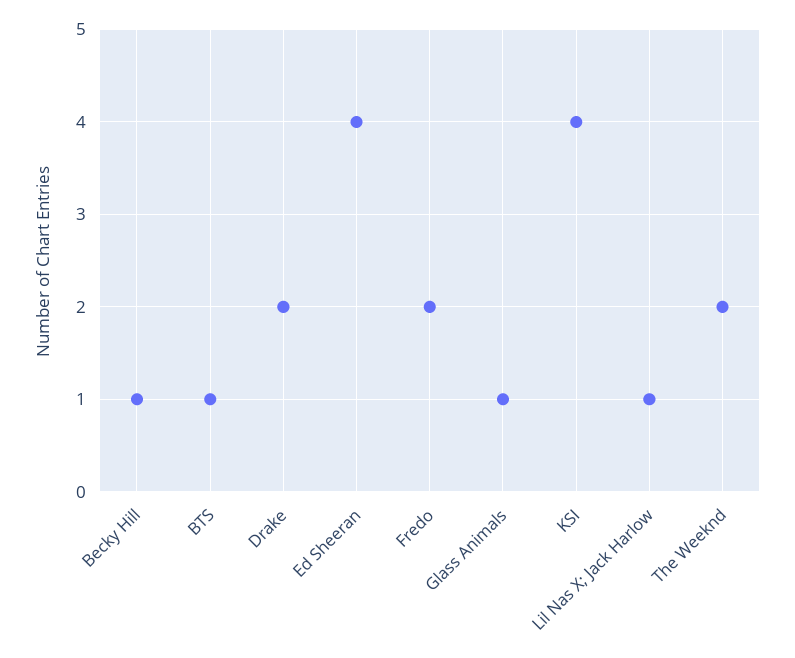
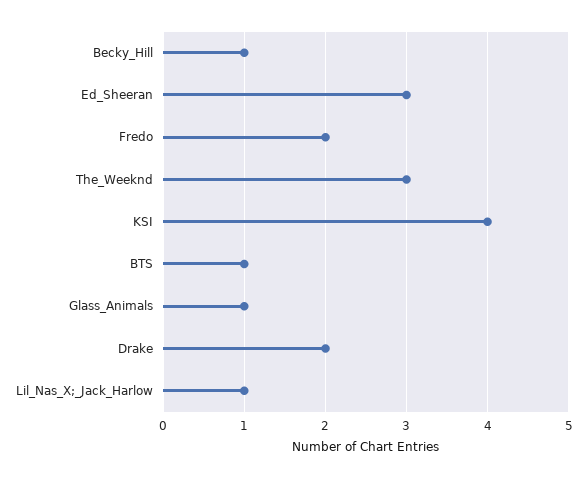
Ed Sheeran: 4 -> 3
The Weeknd: 2 -> 3

